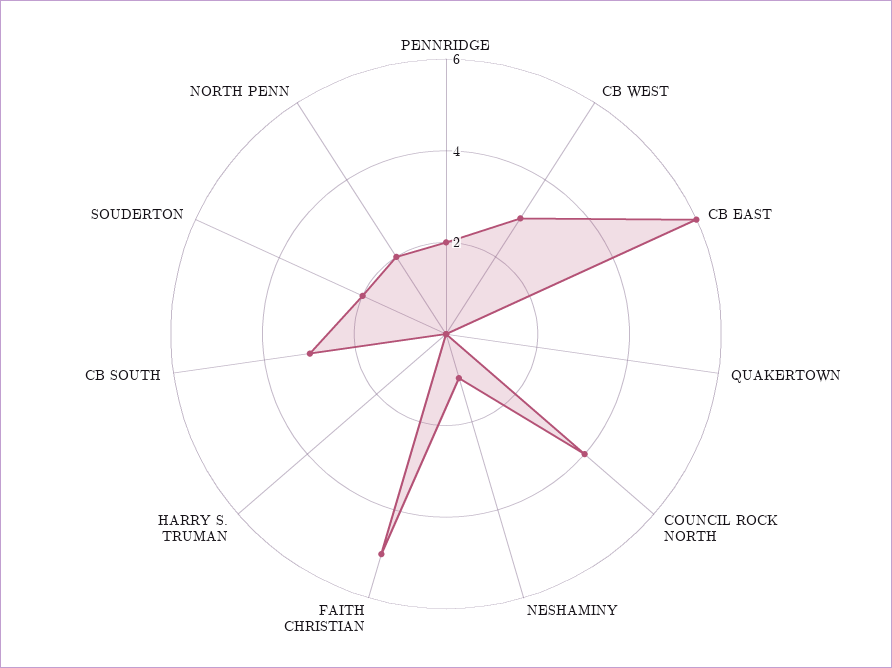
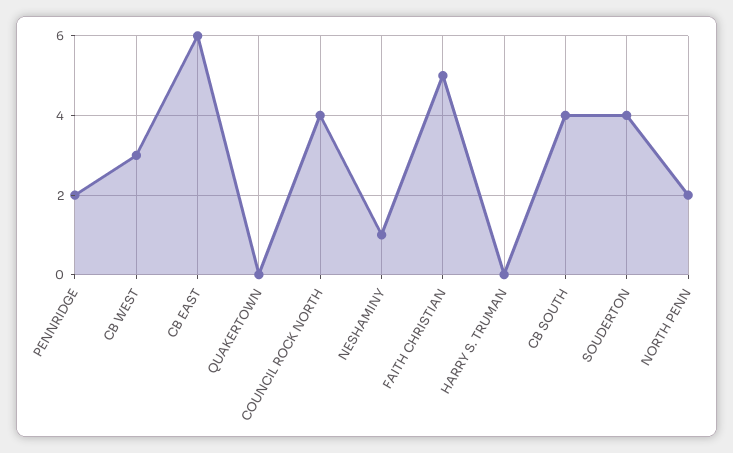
CB SOUTH: 3 -> 4
SOUDERTON: 2 -> 4

